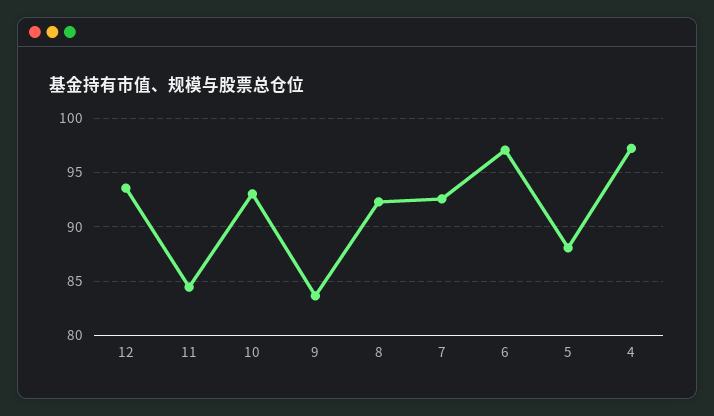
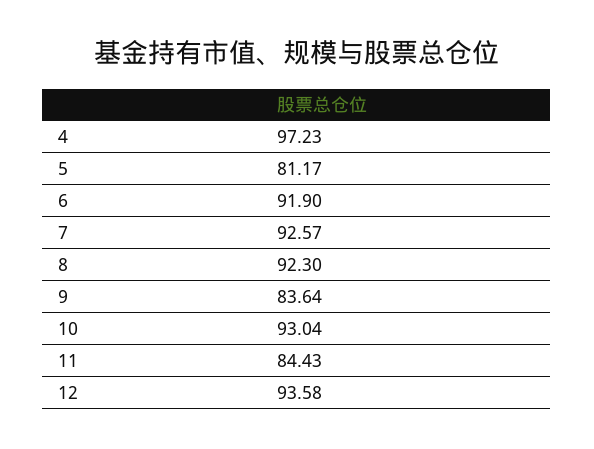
6: 97 -> 91.9
5: 88 -> 81.17

